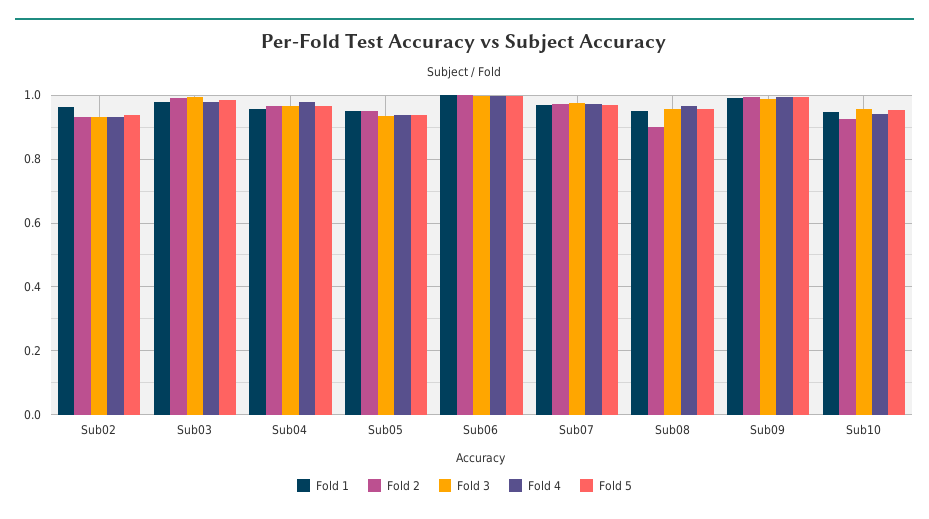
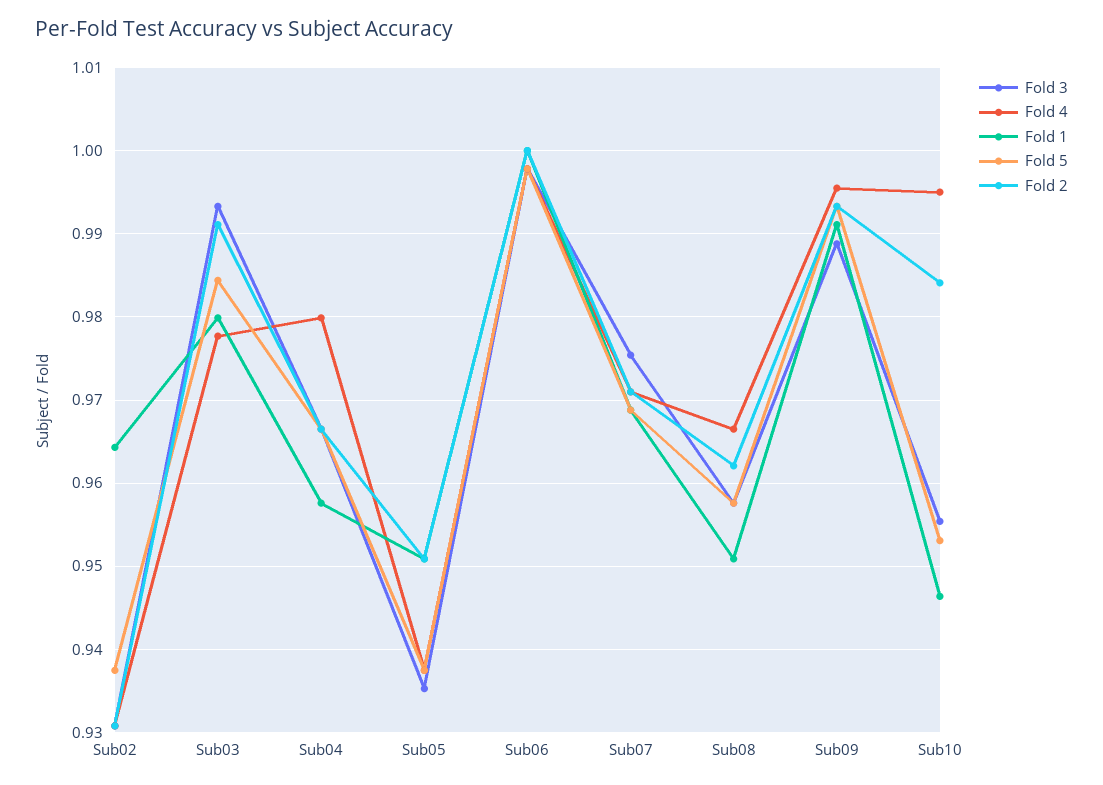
Fold 2, Sub08: 0.9 -> 0.962
Fold 2, Sub10: 0.92 -> 0.984
Fold 4, Sub10: 0.94 -> 0.995

